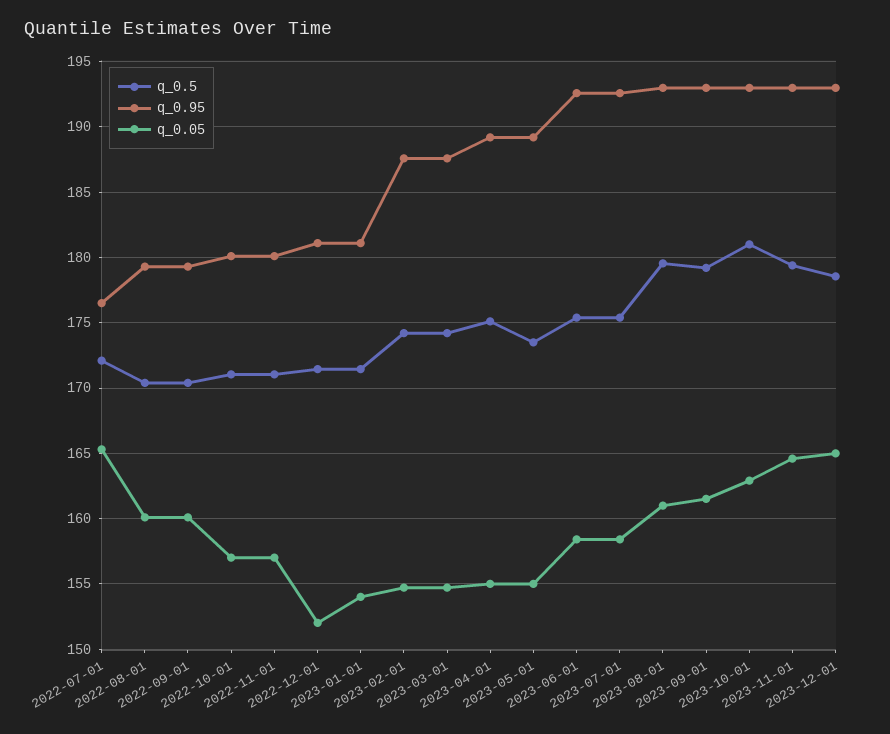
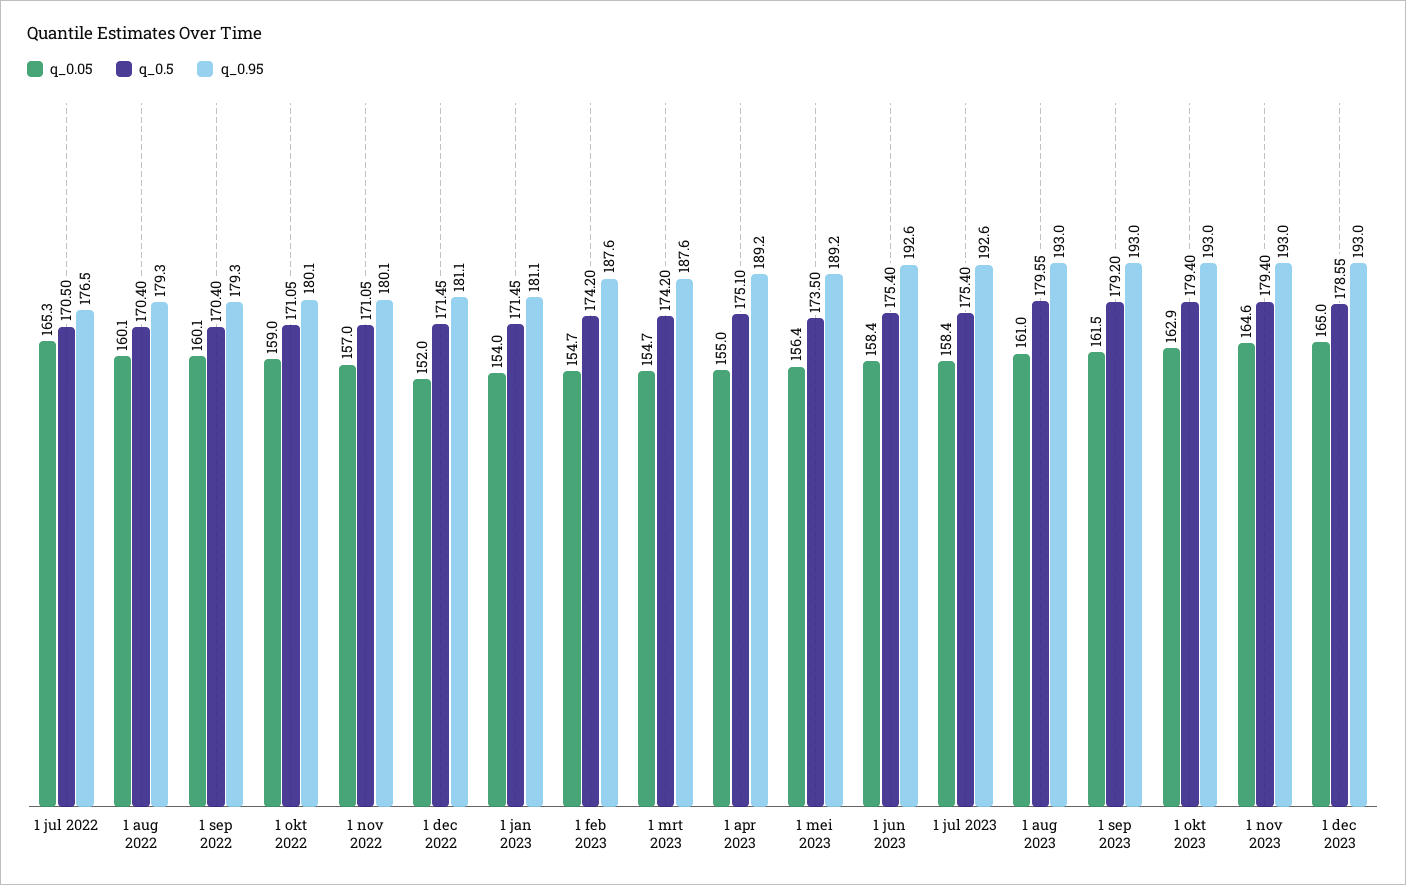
q_0.5, 2022-07-01: 172 -> 170.5
q_0.05, 2022-10-01: 157 -> 159
q_0.05, 2023-05-01: 155 -> 156.4
q_0.5, 2023-10-01: 181 -> 179.4

